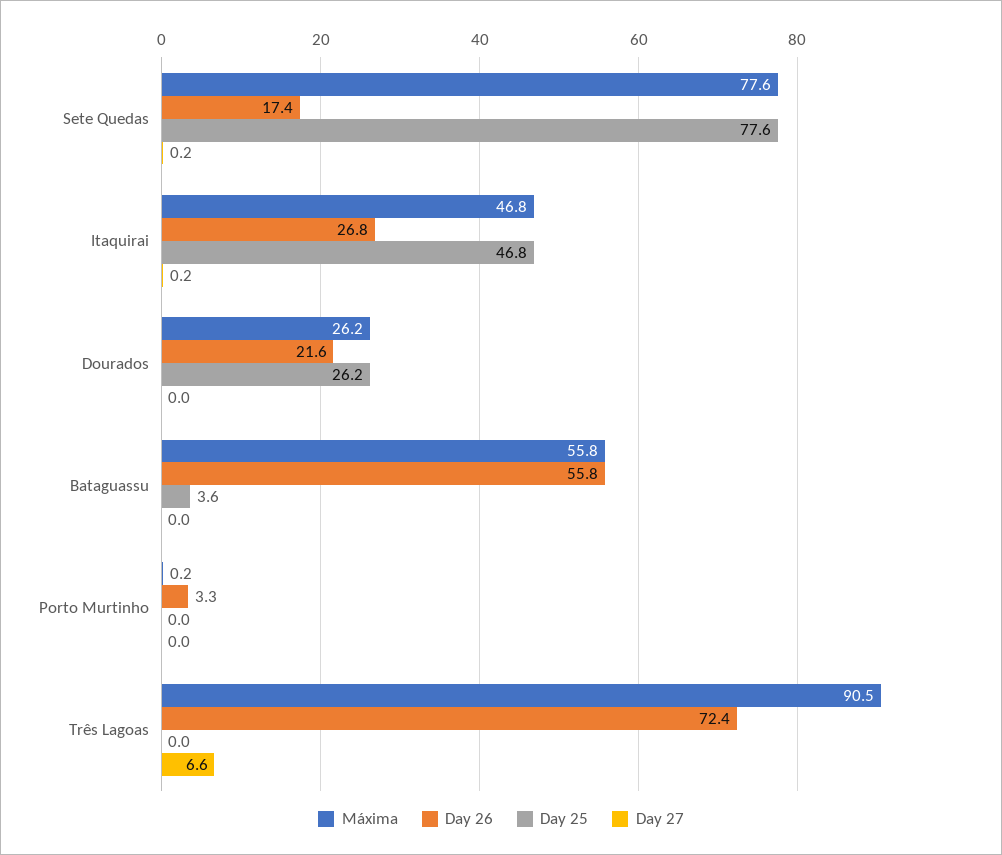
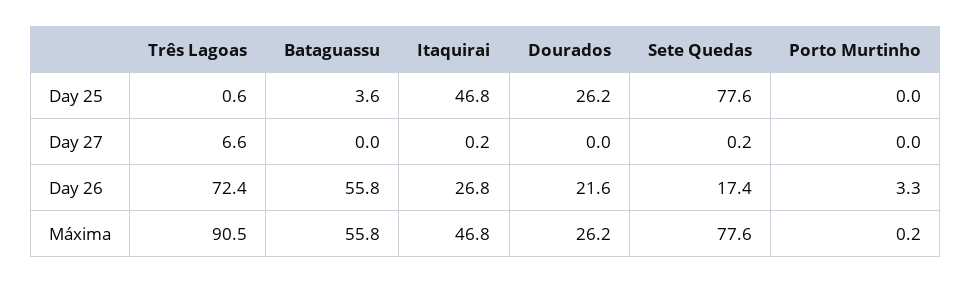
Day 25, Três Lagoas: 0 -> 0.6

